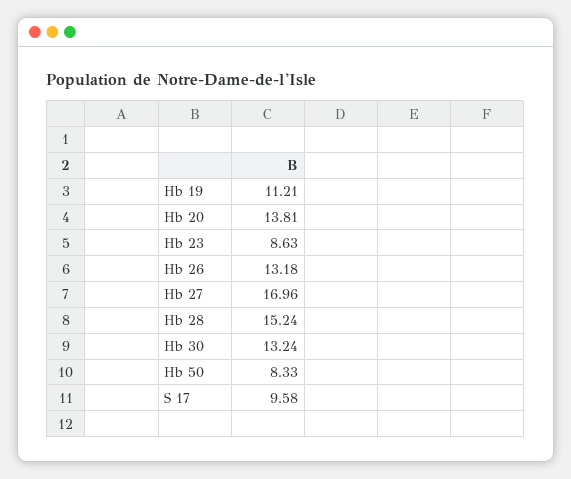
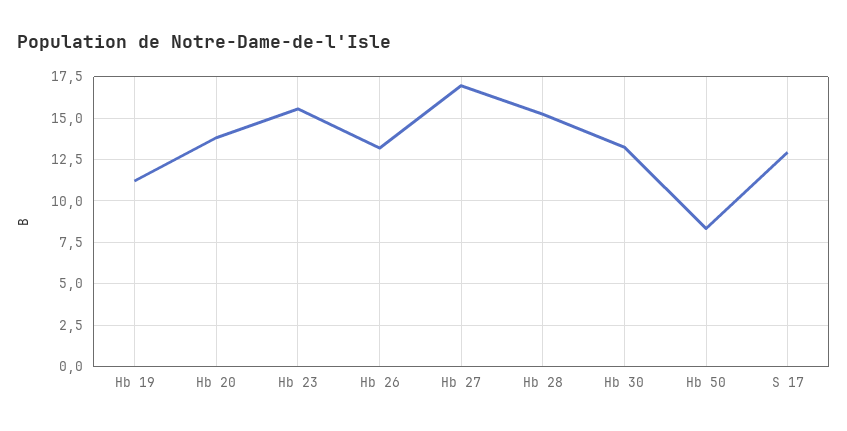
Hb 23: 8.63 -> 15.5
S 17: 9.58 -> 13

